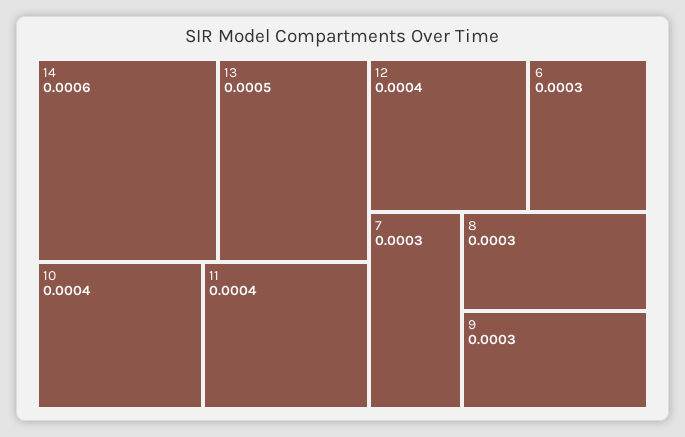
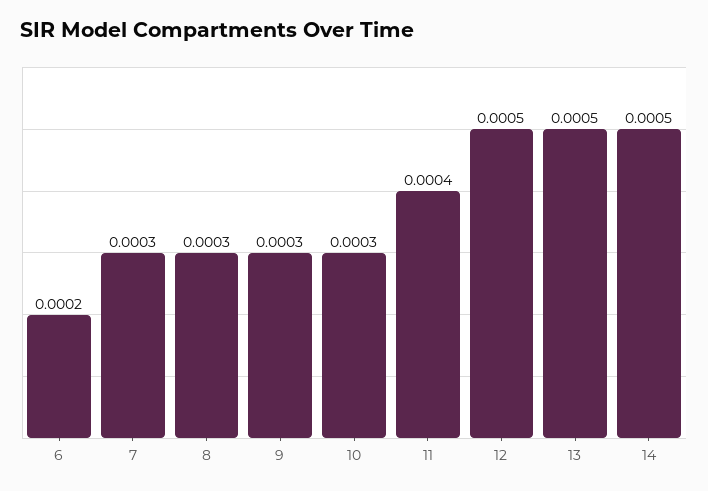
14: 0.0006 -> 0.0005
10: 0.0004 -> 0.0003
12: 0.0004 -> 0.0005
6: 0.0003 -> 0.0002

